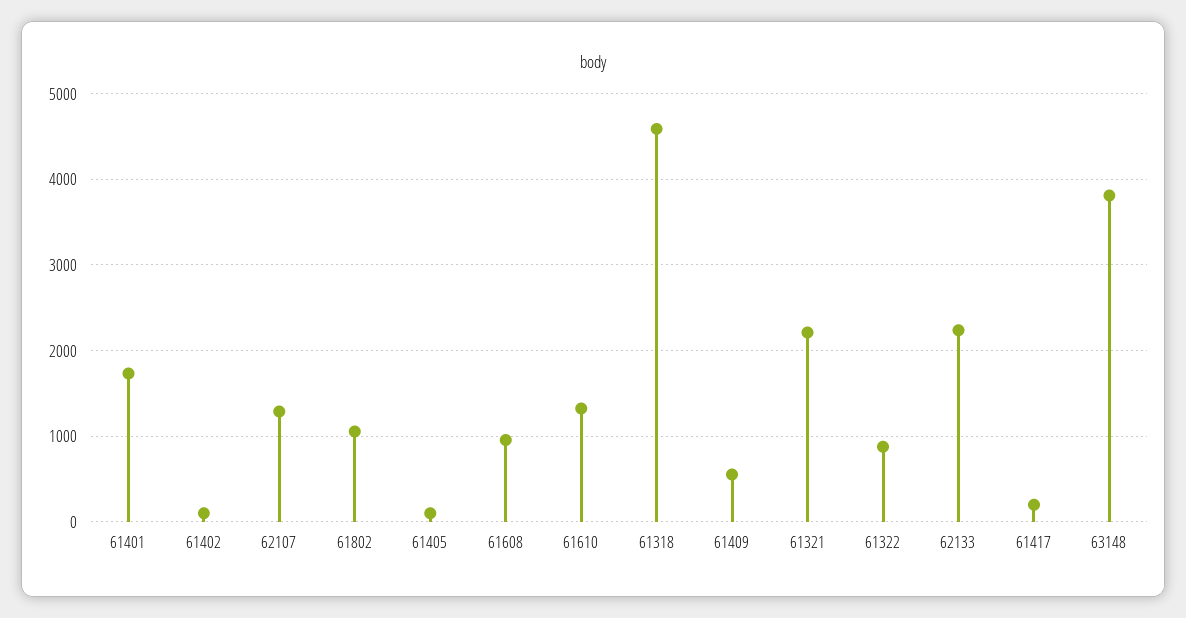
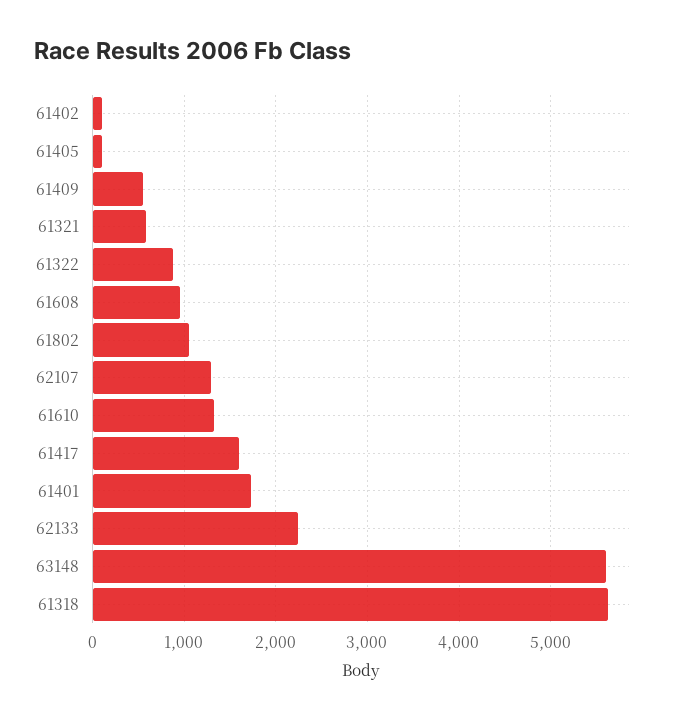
61318: 4600 -> 5600
61321: 2200 -> 600
61417: 200 -> 1600
63148: 3800 -> 5600

